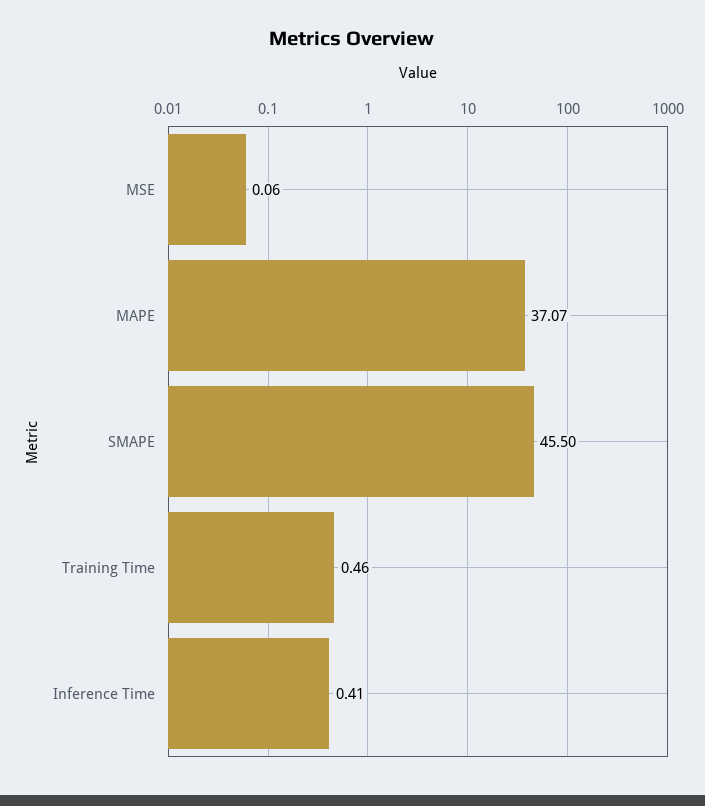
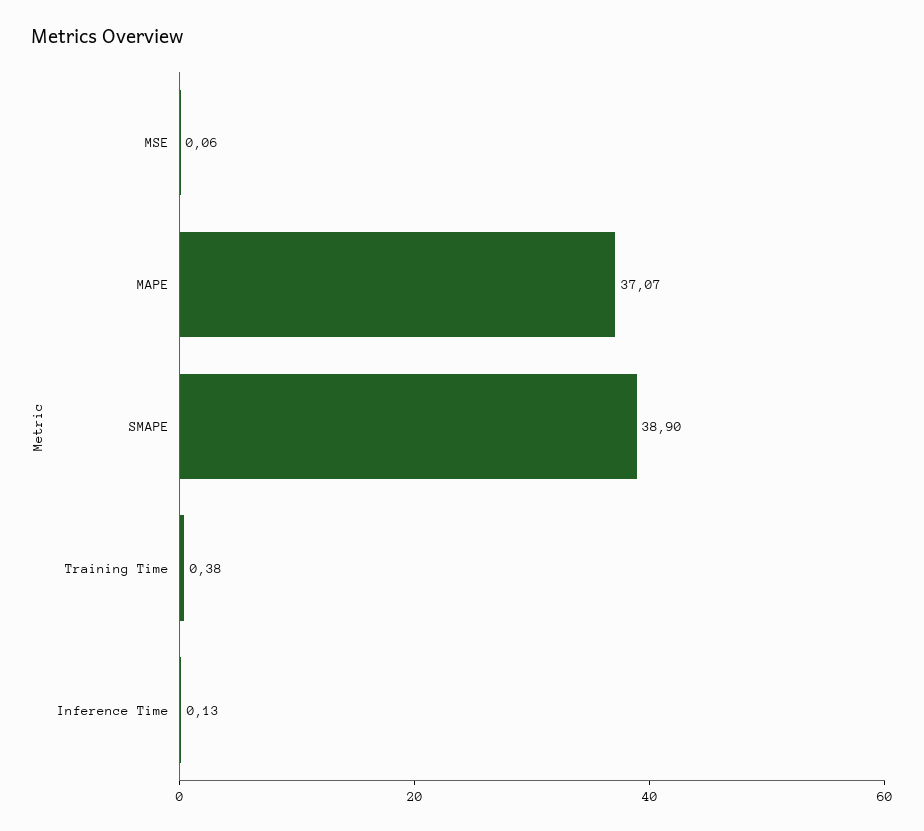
SMAPE: 45.5 -> 38.9
Training Time: 0.46 -> 0.38
Inference Time: 0.41 -> 0.13

